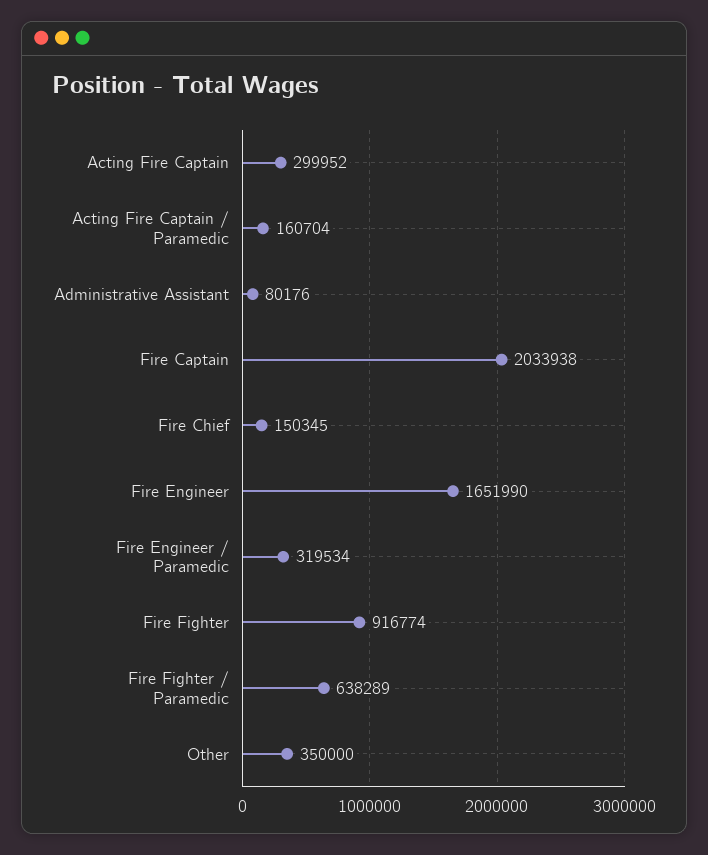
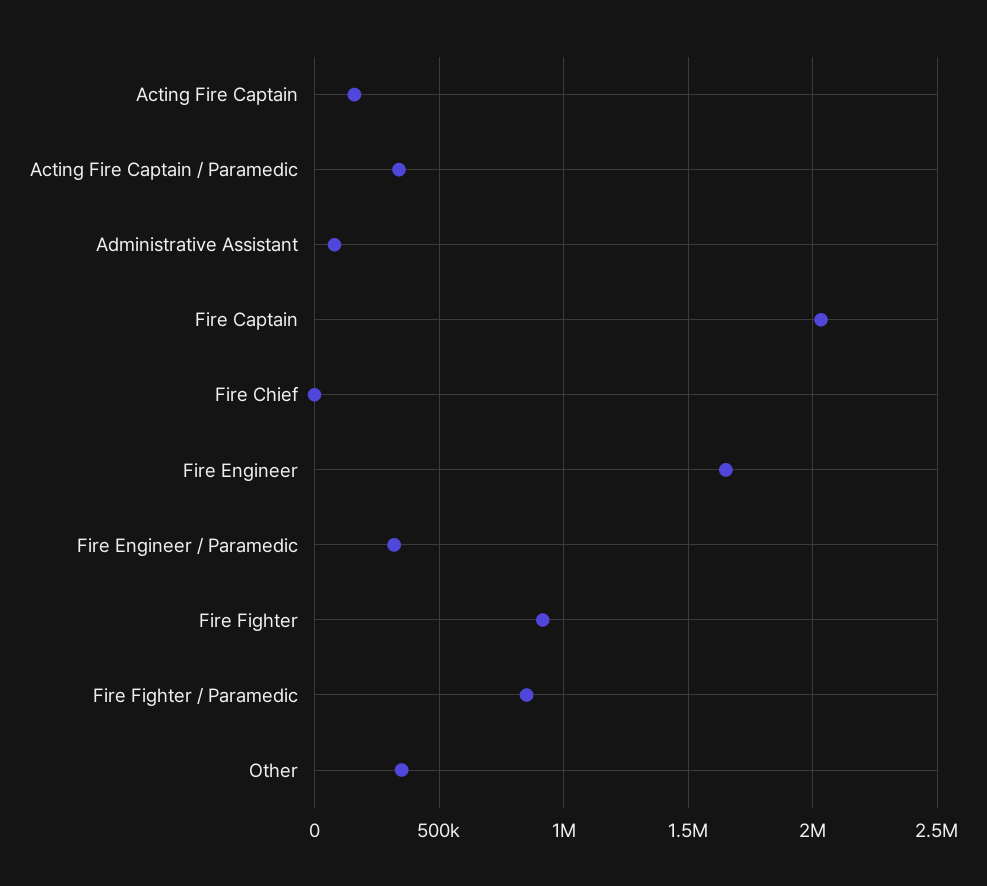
Acting Fire Captain: 299952 -> 150000
Acting Fire Captain / Paramedic: 160704 -> 350000
Fire Chief: 150345 -> 0
Fire Fighter / Paramedic: 638289 -> 850000

